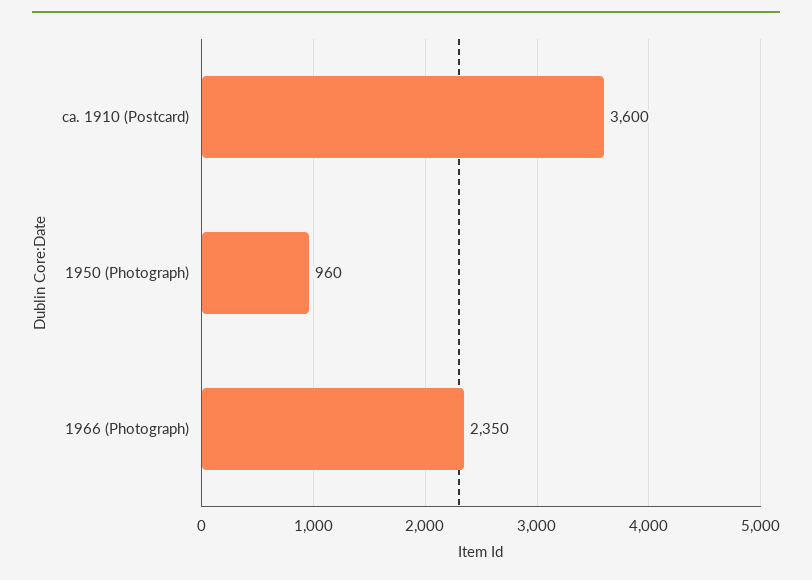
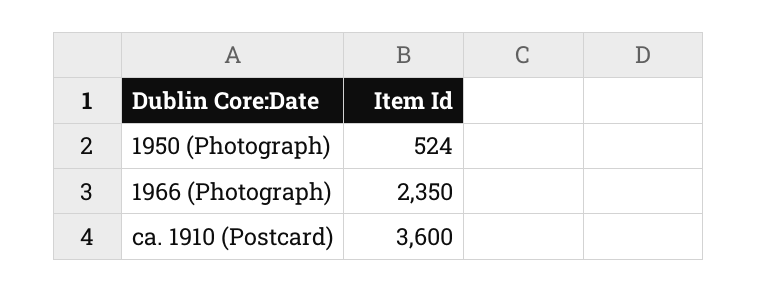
1950 (Photograph): 960 -> 524

